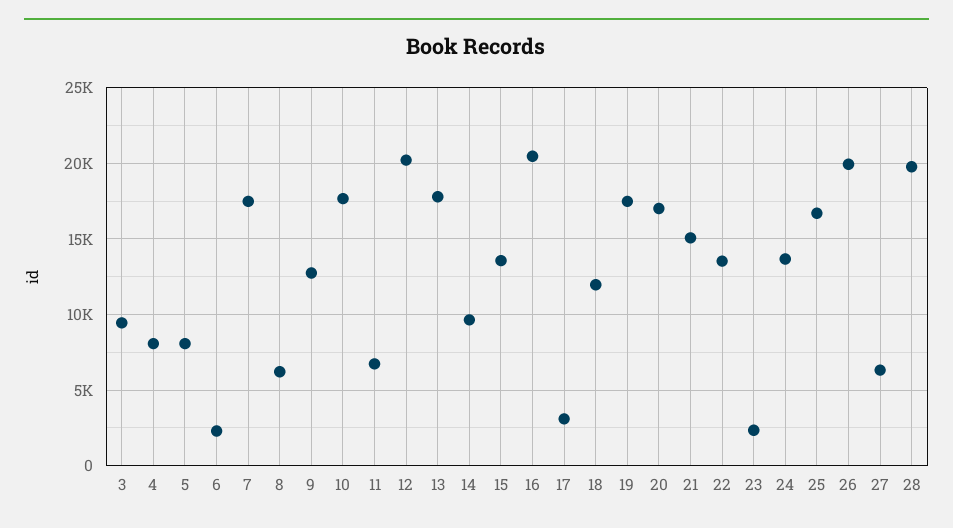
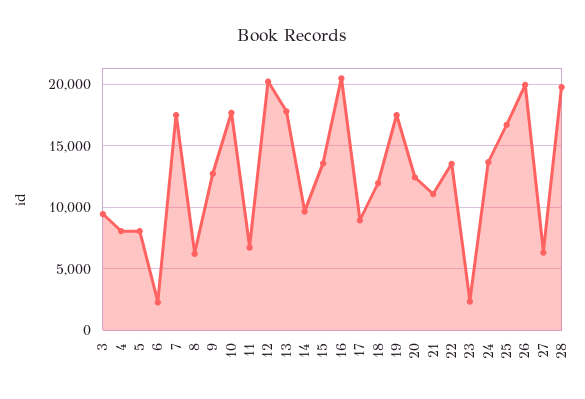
17: 3000 -> 9000
20: 17000 -> 12500
21: 15000 -> 11000

